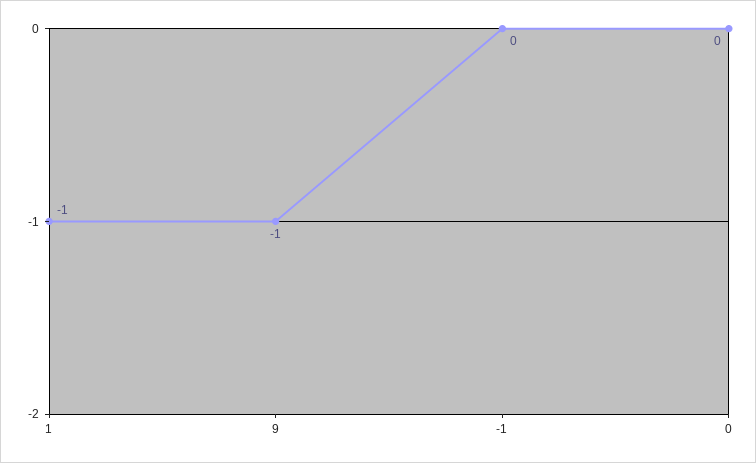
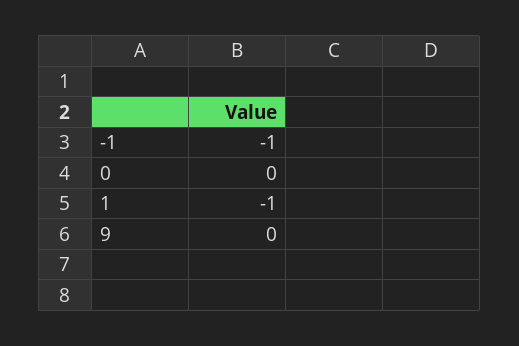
9: -1 -> 0
-1: 0 -> -1

